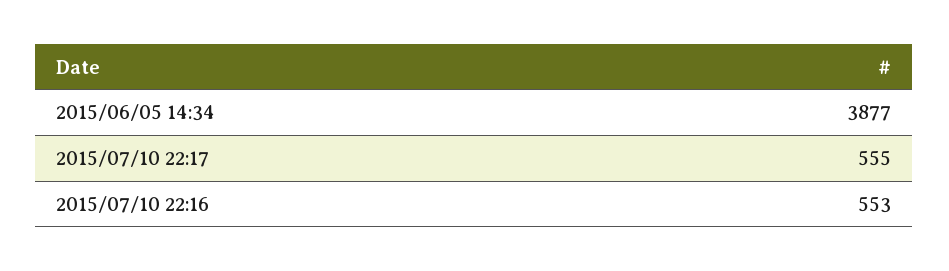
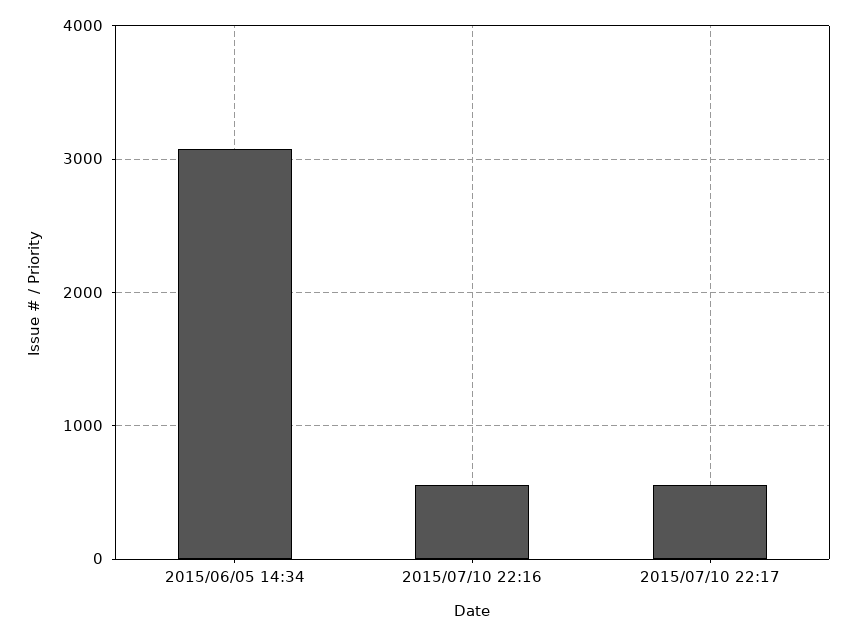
2015/06/05 14:34: 3877 -> 3100

